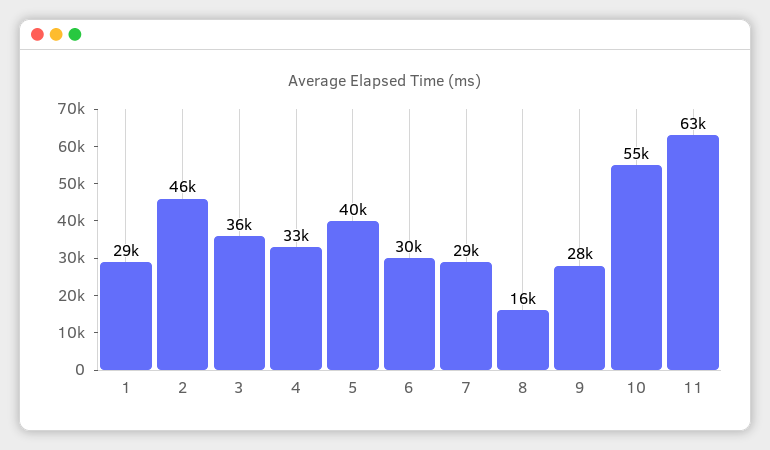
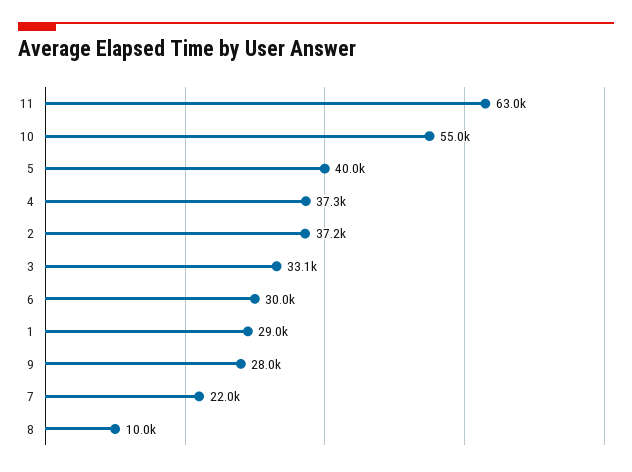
2: 46000 -> 37200
3: 36000 -> 33100
4: 33000 -> 37300
7: 29000 -> 22000
8: 16000 -> 10000

